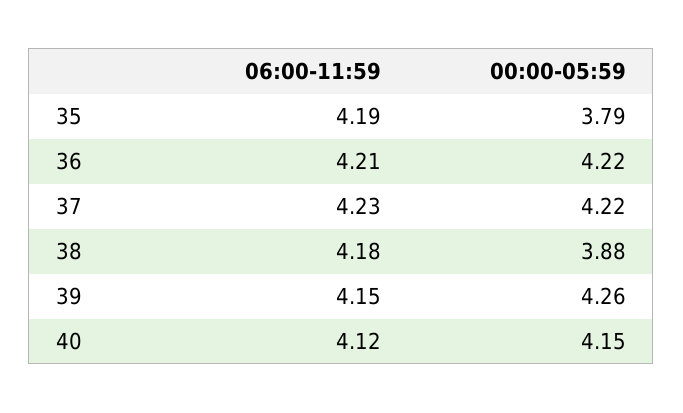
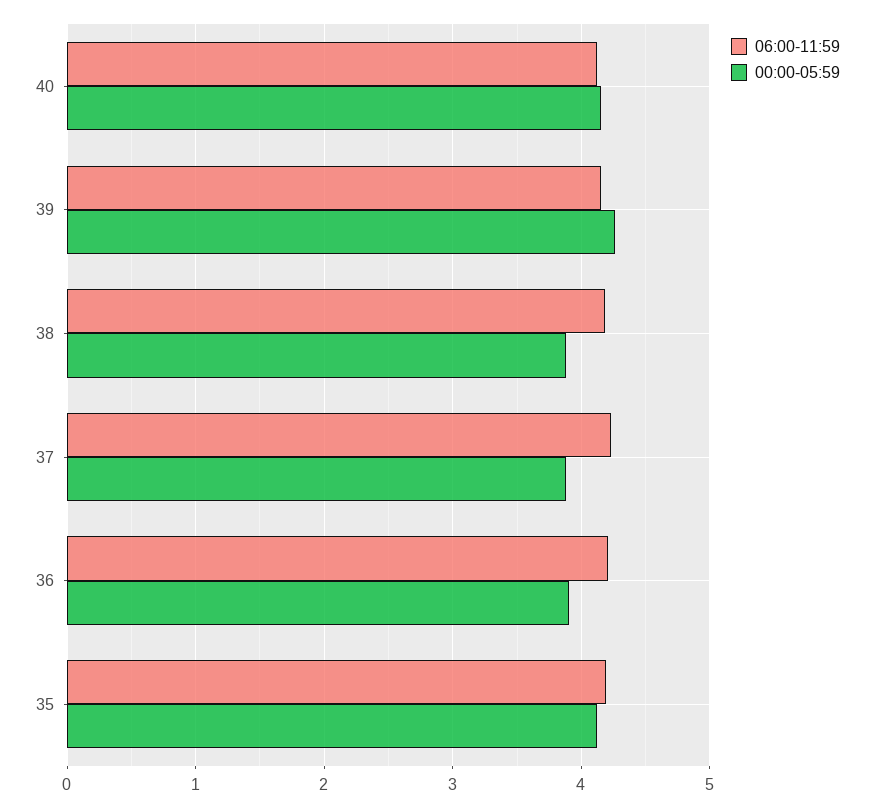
00:00-05:59, 35: 3.79 -> 4.1
00:00-05:59, 36: 4.22 -> 3.9
00:00-05:59, 37: 4.22 -> 3.9

